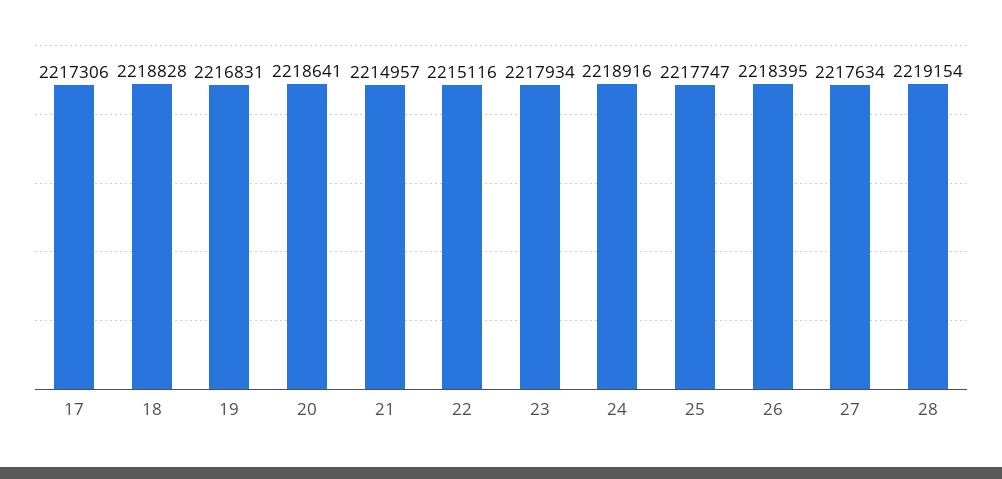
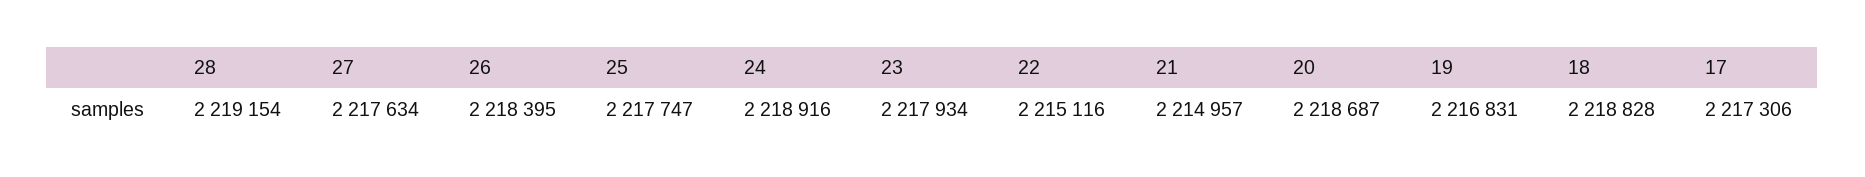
20: 2218641 -> 2218687

